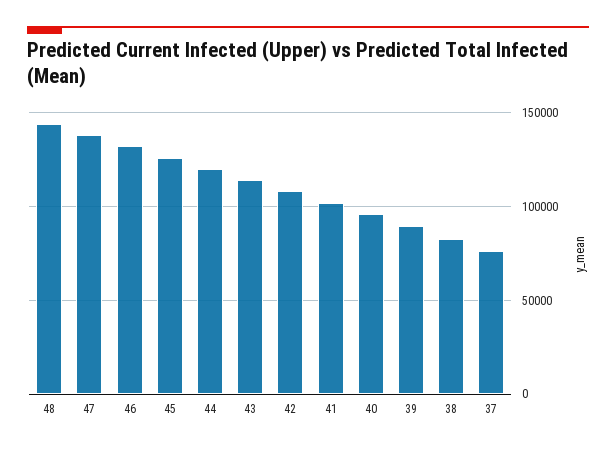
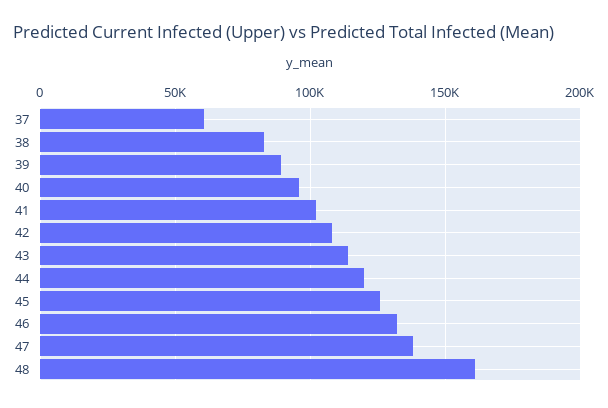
48: 145000 -> 160000
37: 75000 -> 60000

